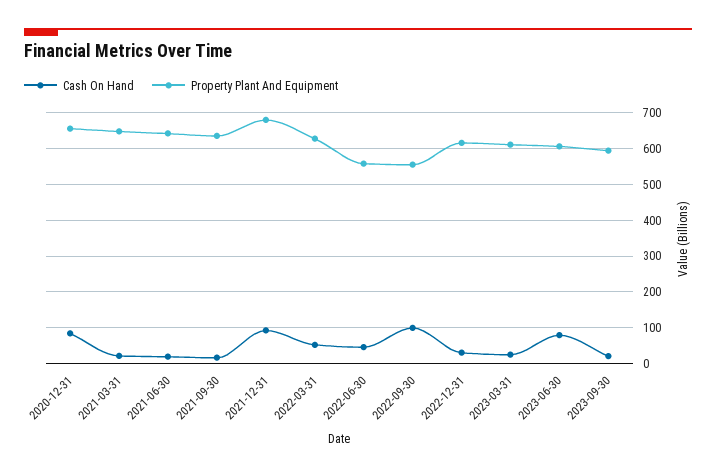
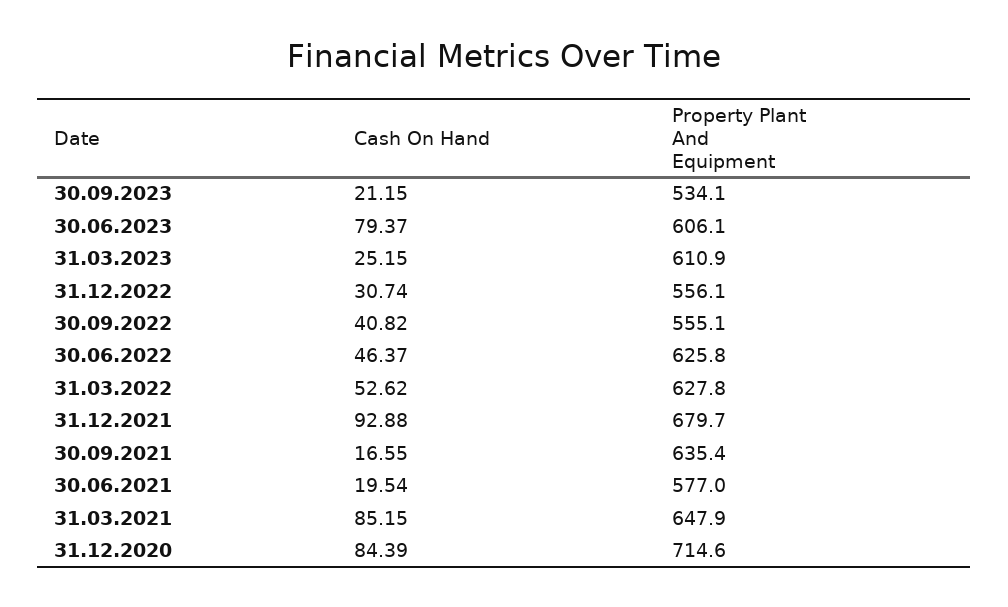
Property Plant And Equipment, 2020-12-31: 660 -> 714.6
Cash On Hand, 2021-03-31: 20 -> 85.15
Property Plant And Equipment, 2021-06-30: 640 -> 577
Property Plant And Equipment, 2022-06-30: 560 -> 625.8
Cash On Hand, 2022-09-30: 100 -> 40.82
Property Plant And Equipment, 2022-12-31: 620 -> 556.1
Property Plant And Equipment, 2023-09-30: 600 -> 534.1

